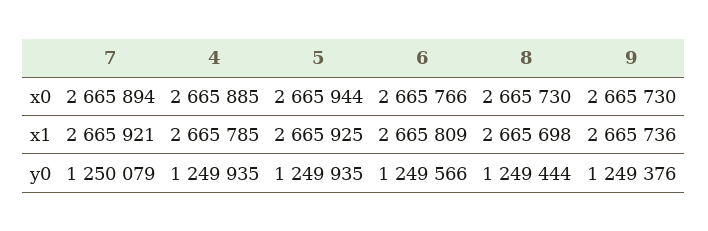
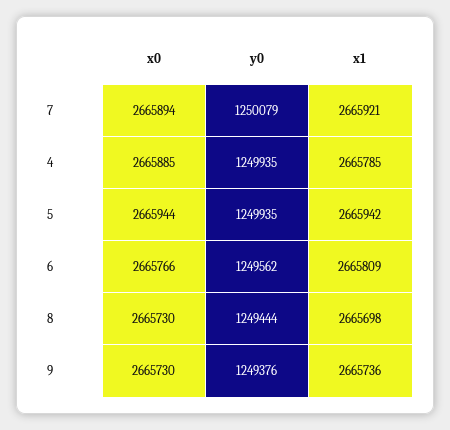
5, x1: 2665925 -> 2665942
6, y0: 1249566 -> 1249562

